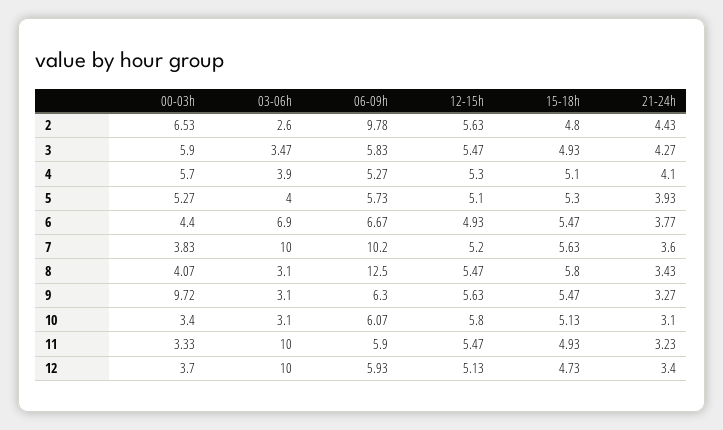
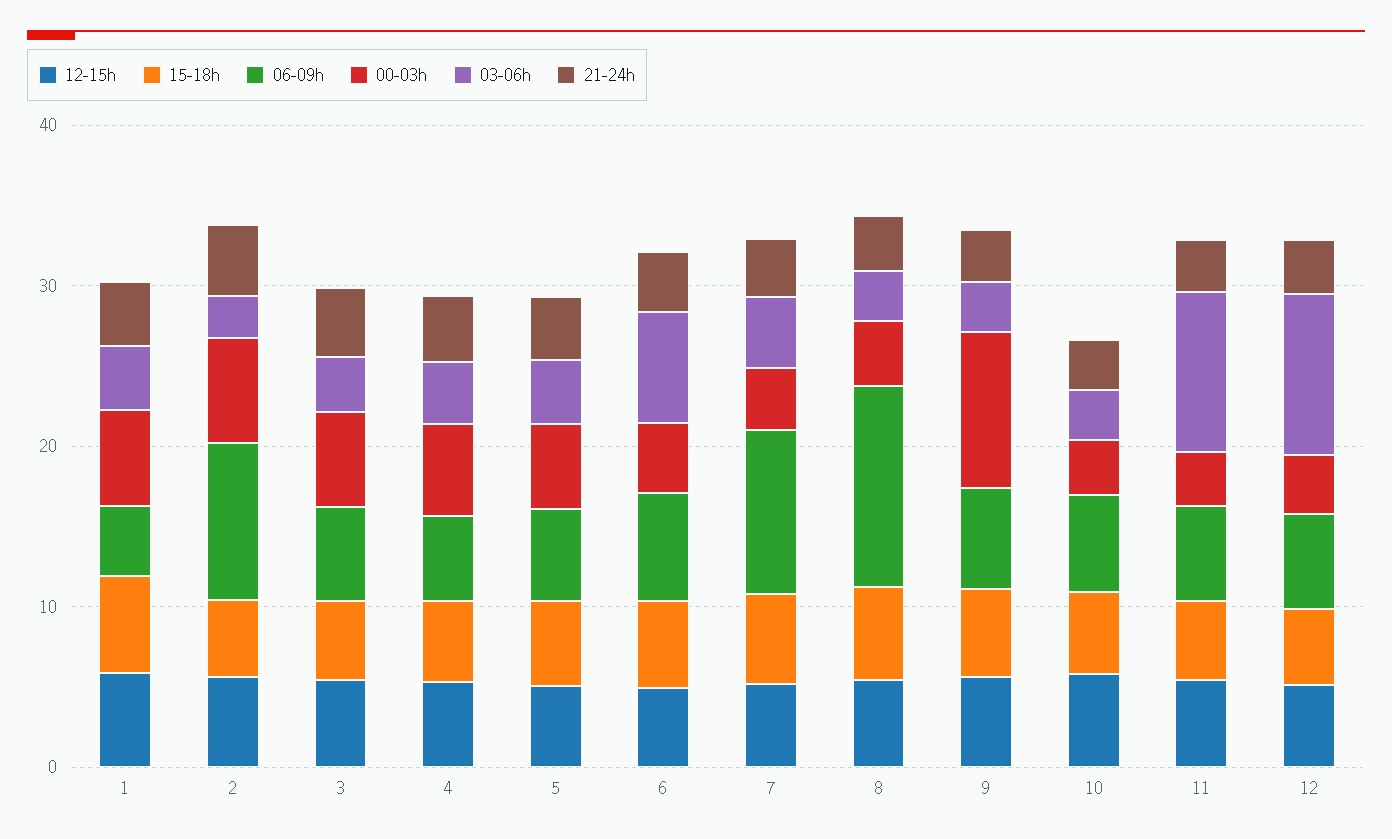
03-06h, 7: 10 -> 4
12-15h, 1: none -> 6
15-18h, 1: none -> 6
06-09h, 1: none -> 4
00-03h, 1: none -> 6
03-06h, 1: none -> 4
21-24h, 1: none -> 4

